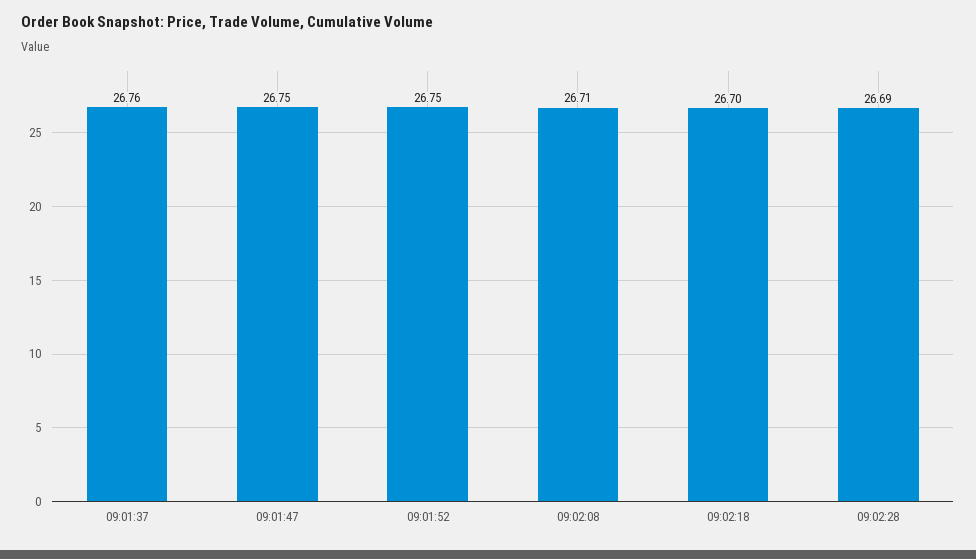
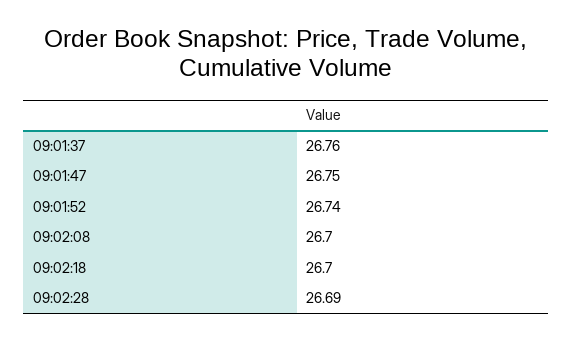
09:01:52: 26.75 -> 26.74
09:02:08: 26.71 -> 26.7

